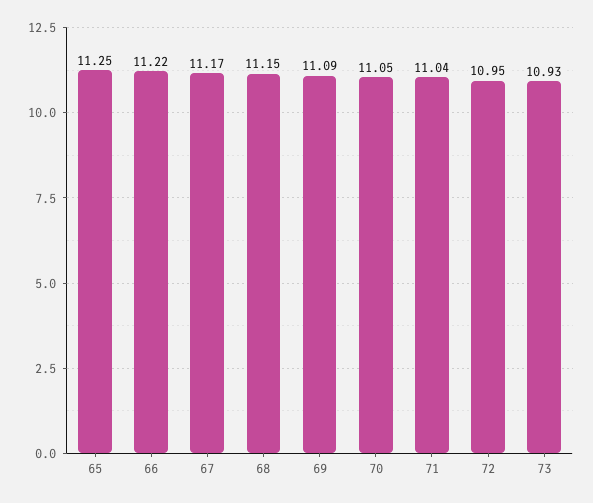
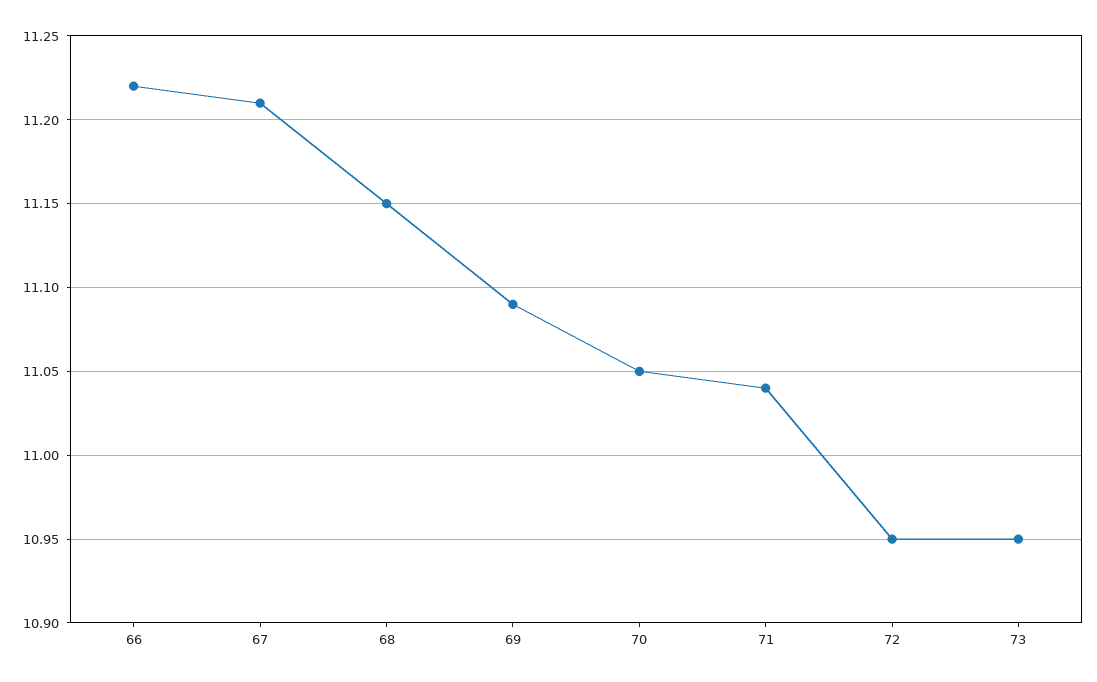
65: 11.25 -> none
67: 11.17 -> 11.21
73: 10.93 -> 10.95

